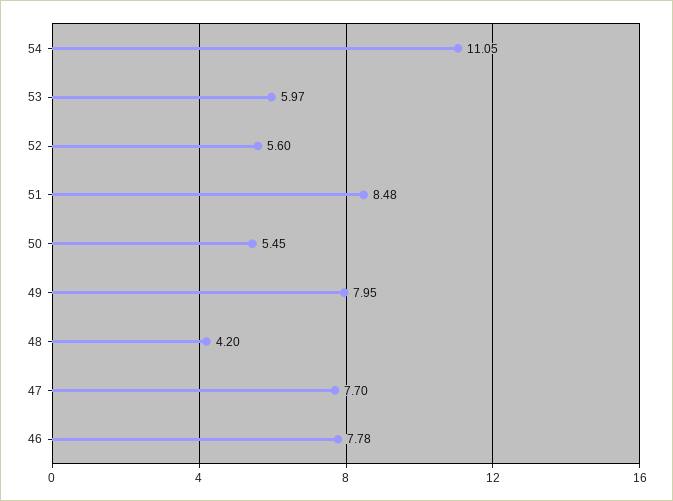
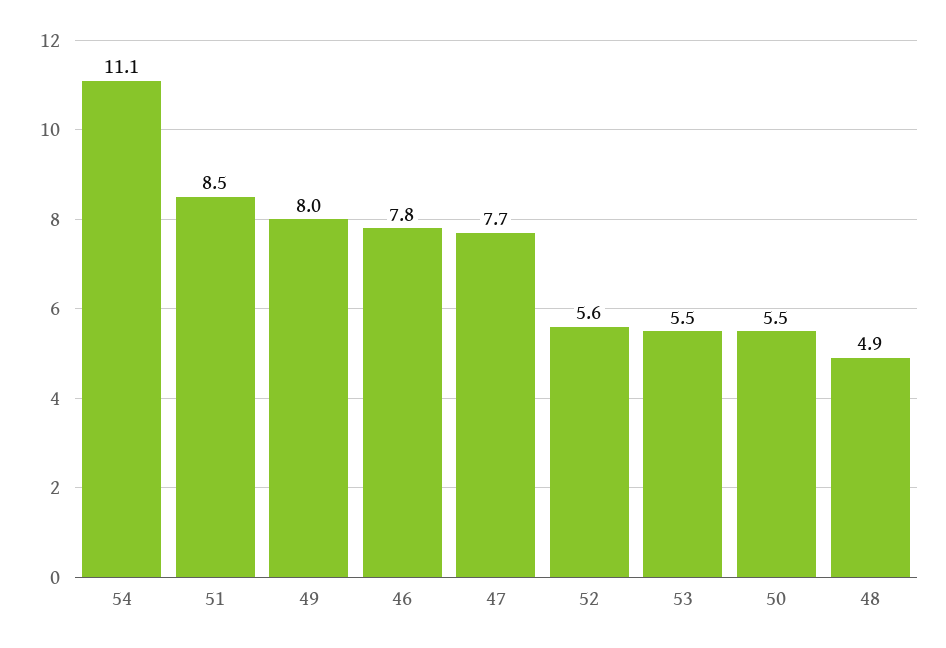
53: 5.97 -> 5.5
48: 4.2 -> 4.9

